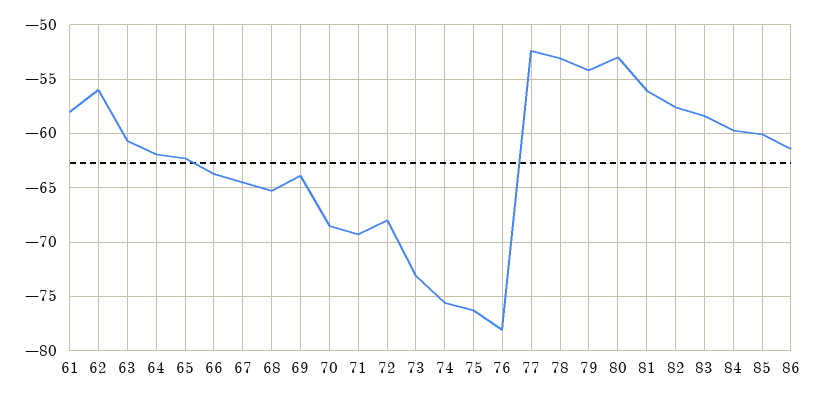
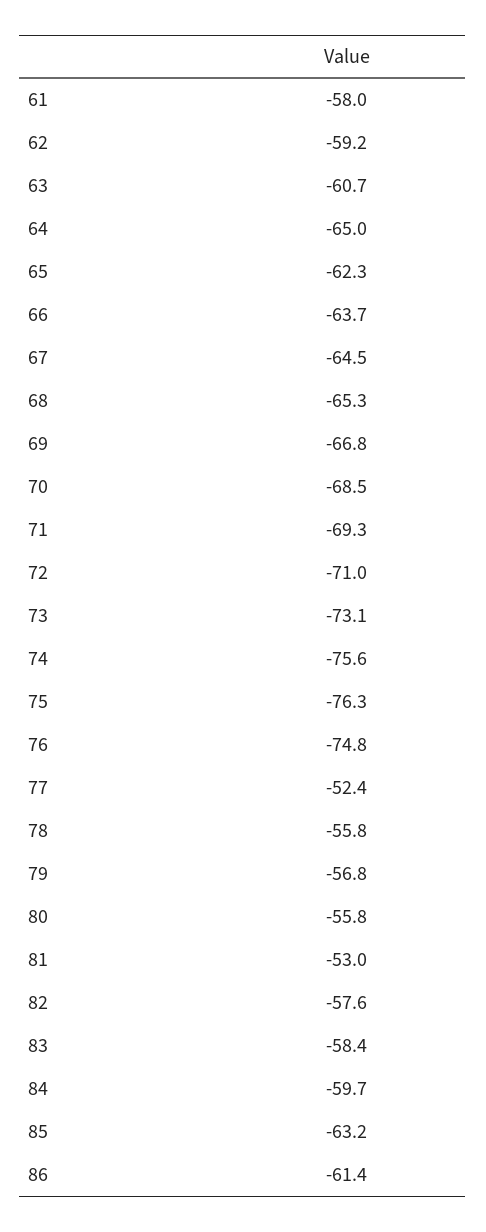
62: -56 -> -59.2
64: -62 -> -65
69: -64 -> -66.8
72: -68 -> -71
76: -78 -> -74.8
78: -53 -> -55.8
79: -54 -> -56.8
80: -53 -> -55.8
81: -56 -> -53
85: -60 -> -63.2

